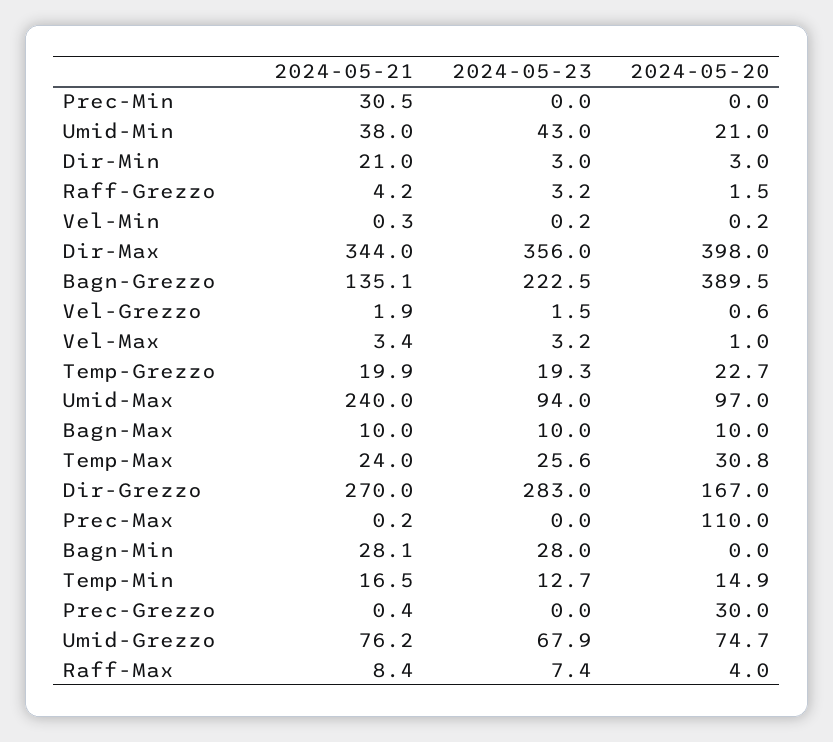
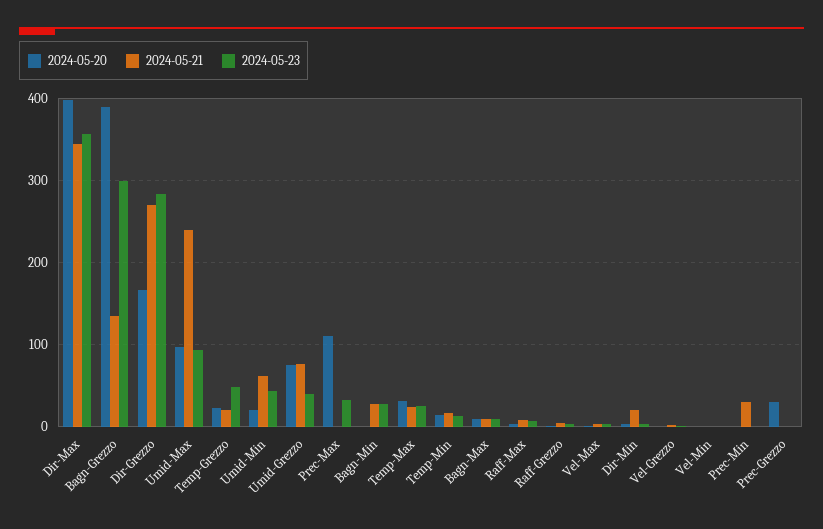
2024-05-21, Umid-Min: 38 -> 60
2024-05-23, Bagn-Grezzo: 222.5 -> 300
2024-05-23, Temp-Grezzo: 19.3 -> 50
2024-05-23, Prec-Max: 0 -> 30
2024-05-23, Umid-Grezzo: 67.9 -> 40

